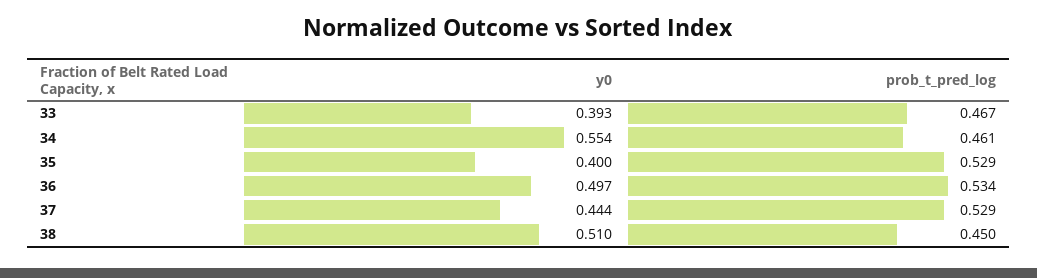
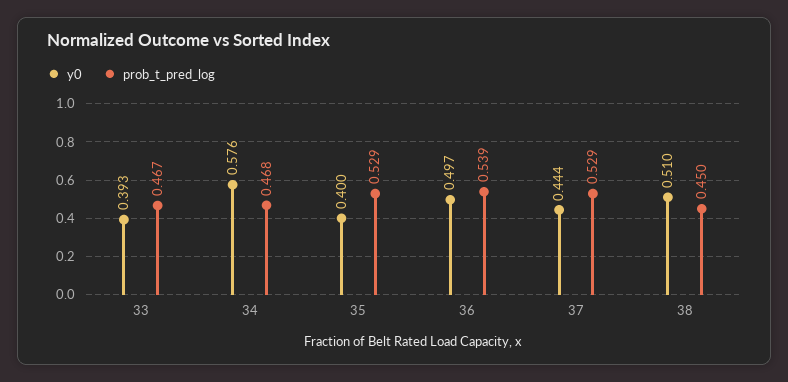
y0, 34: 0.554 -> 0.576
prob_t_pred_log, 34: 0.461 -> 0.468
prob_t_pred_log, 36: 0.534 -> 0.539

